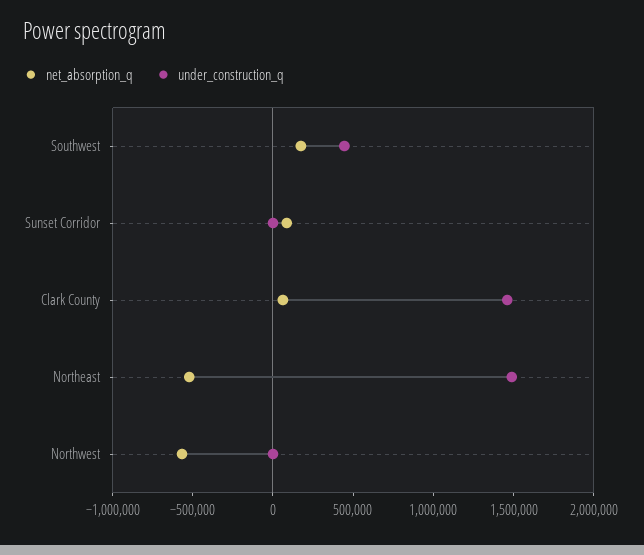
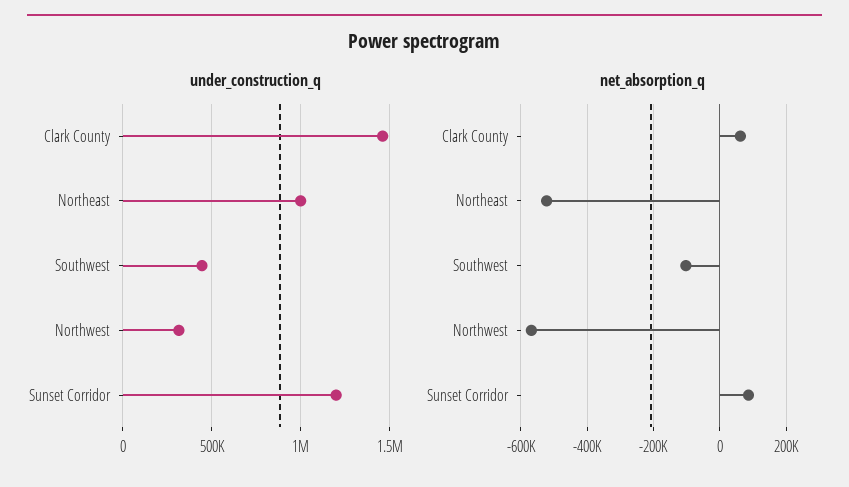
net_absorption_q, Southwest: 200000 -> -100000
under_construction_q, Sunset Corridor: 0 -> 1200000
under_construction_q, Northeast: 1500000 -> 1000000
under_construction_q, Northwest: 0 -> 300000

